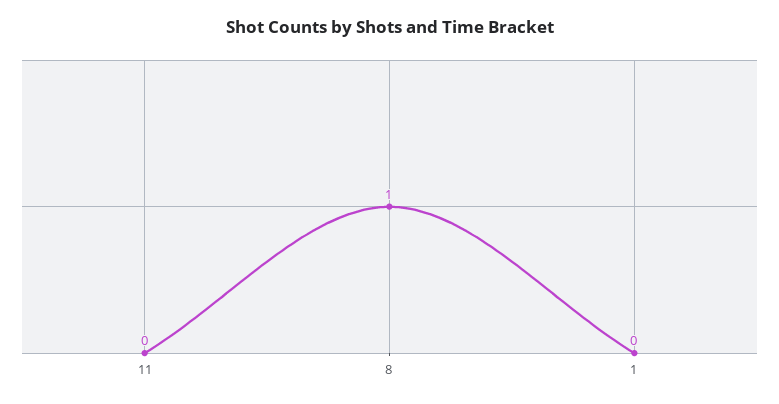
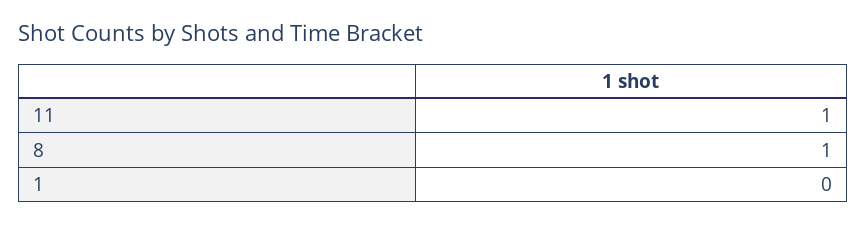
11: 0 -> 1

